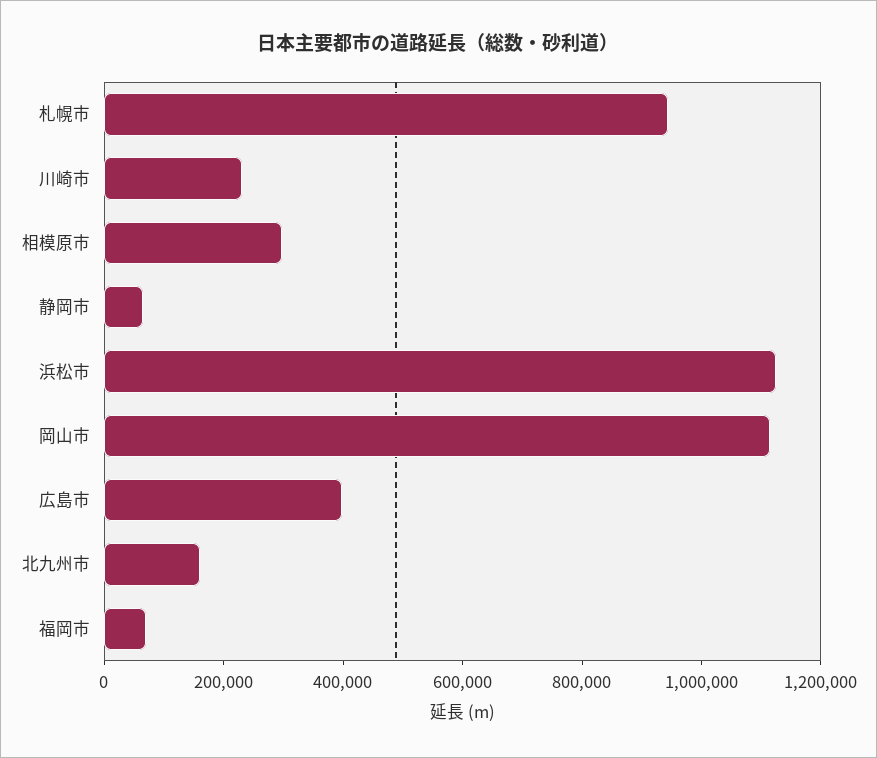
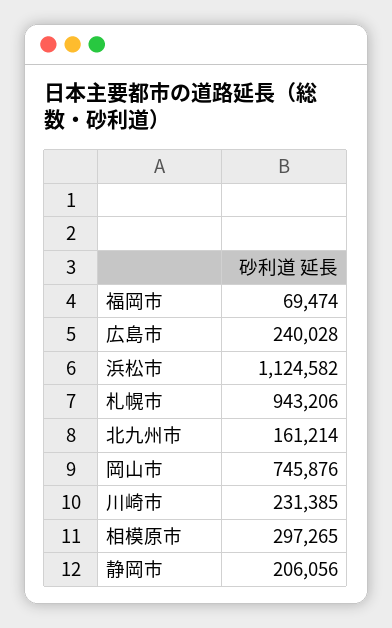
静岡市: 50000 -> 206056
岡山市: 1100000 -> 745876
広島市: 400000 -> 240028

